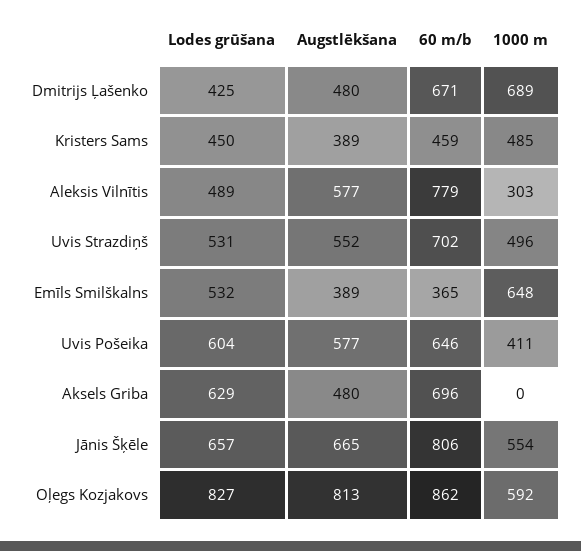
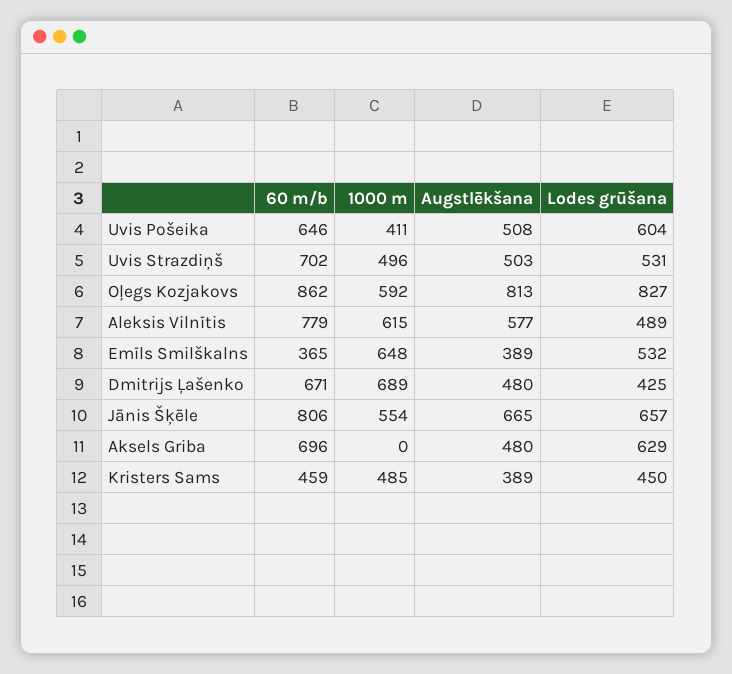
1000 m, Aleksis Vilnītis: 303 -> 615
Augstlēkšana, Uvis Strazdiņš: 552 -> 503
Augstlēkšana, Uvis Pošeika: 577 -> 508

